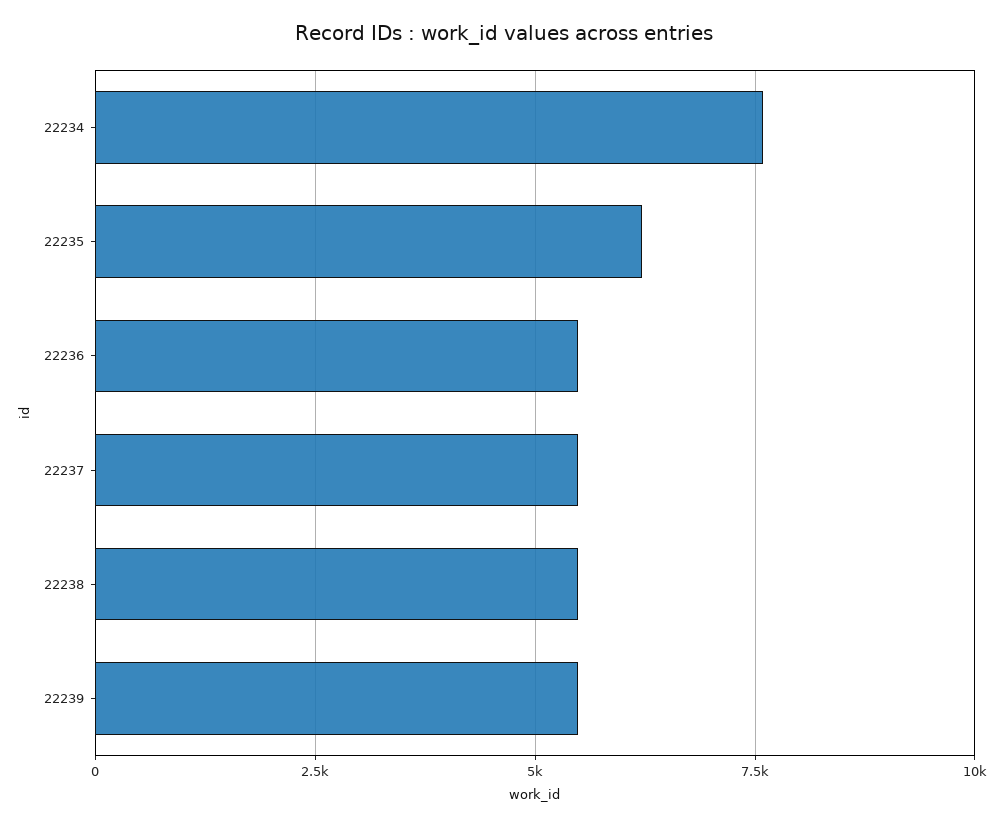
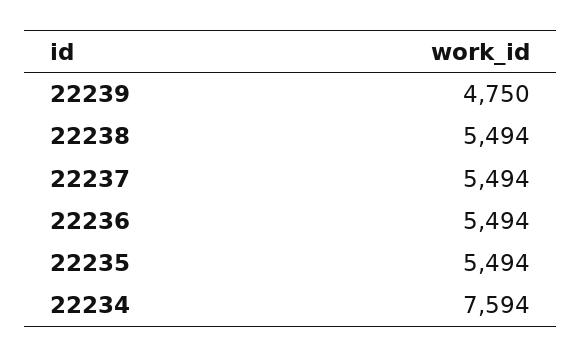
22235: 6250 -> 5494
22239: 5500 -> 4750

